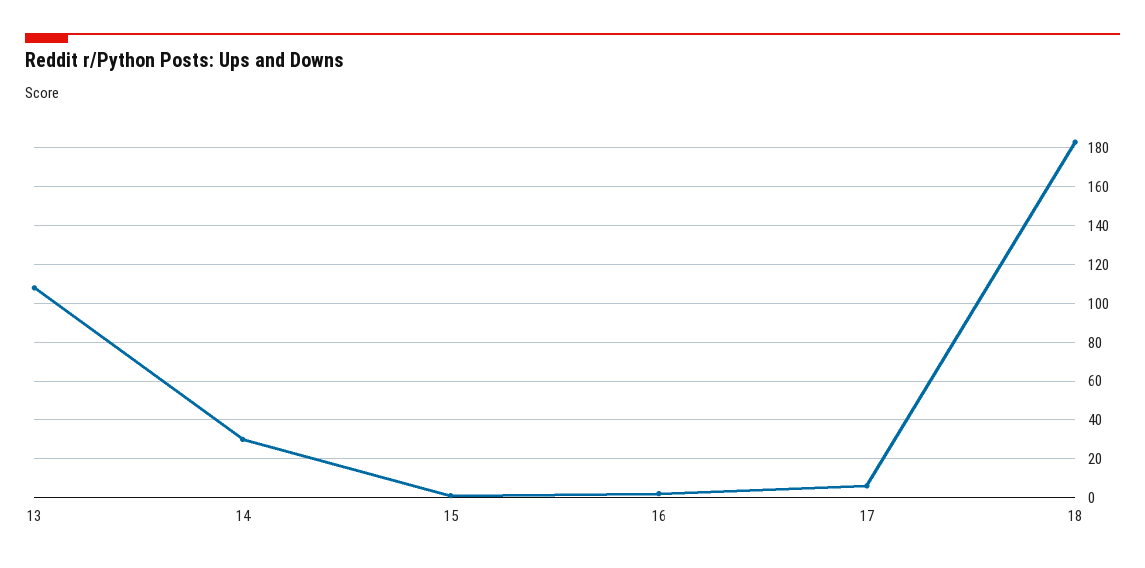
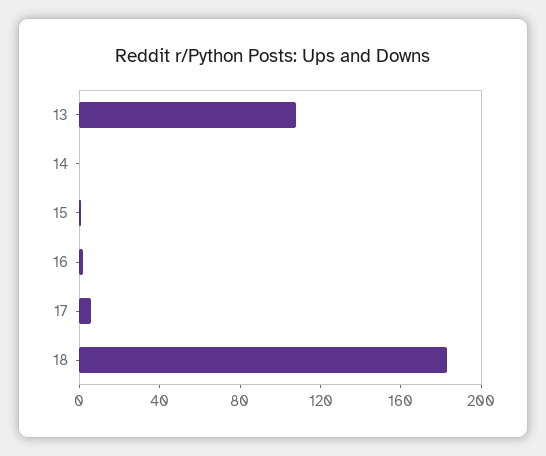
14: 30 -> 0

